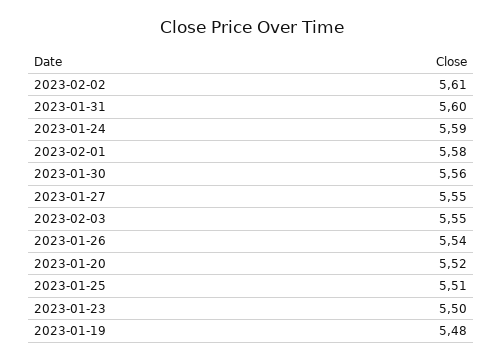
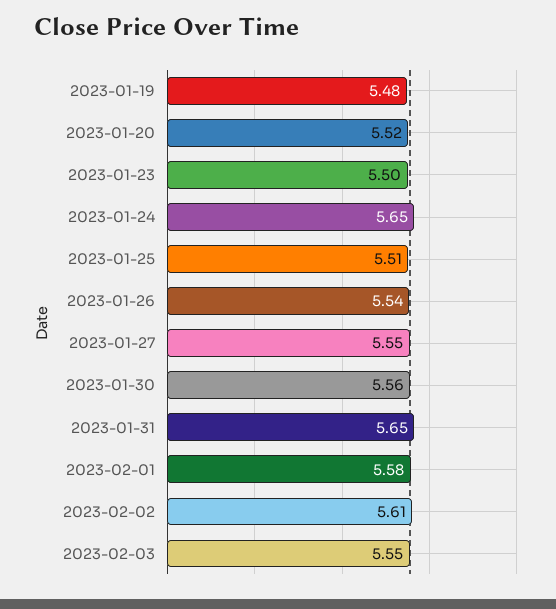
2023-01-31: 5.6 -> 5.65
2023-01-24: 5.59 -> 5.65

